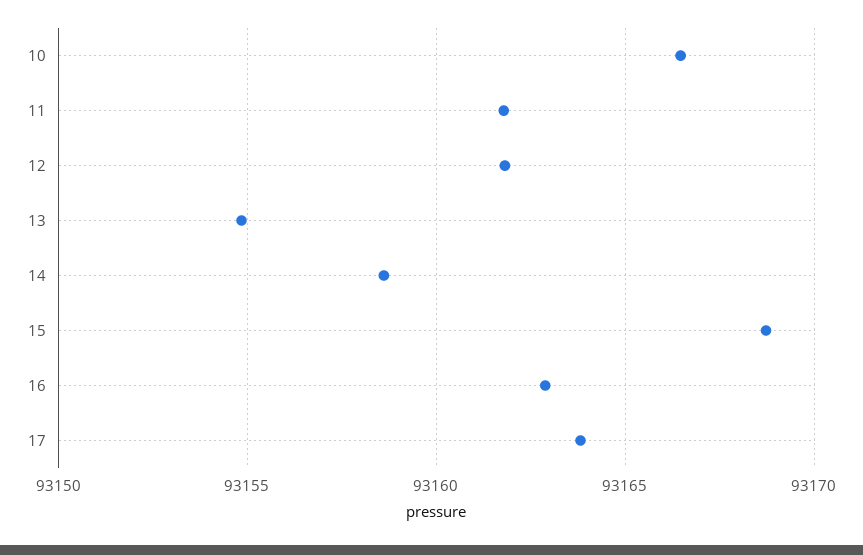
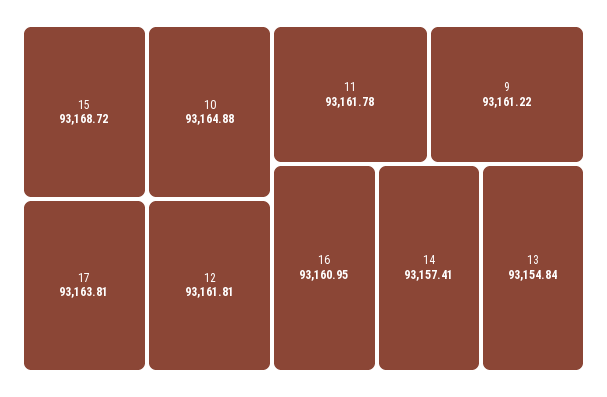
10: 93166.5 -> 93164.88
14: 93158.5 -> 93157.41
16: 93163 -> 93160.95
9: none -> 93161.22

